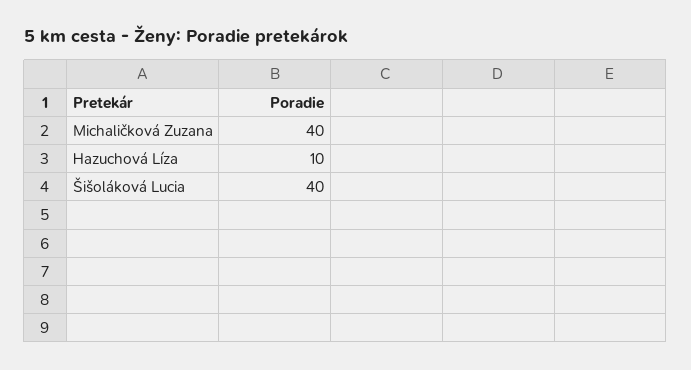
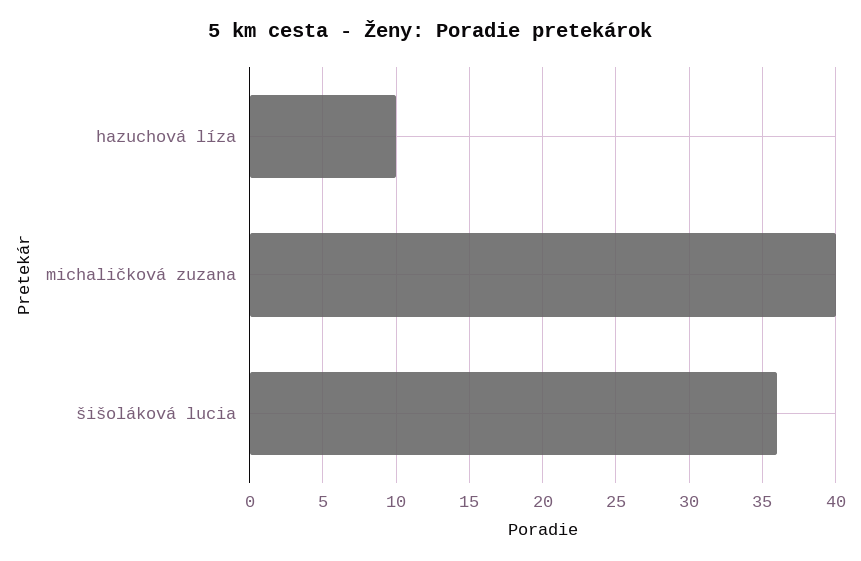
Šišoláková Lucia: 40 -> 36

